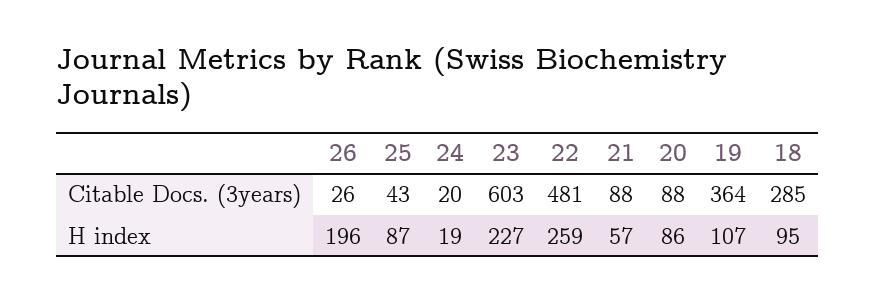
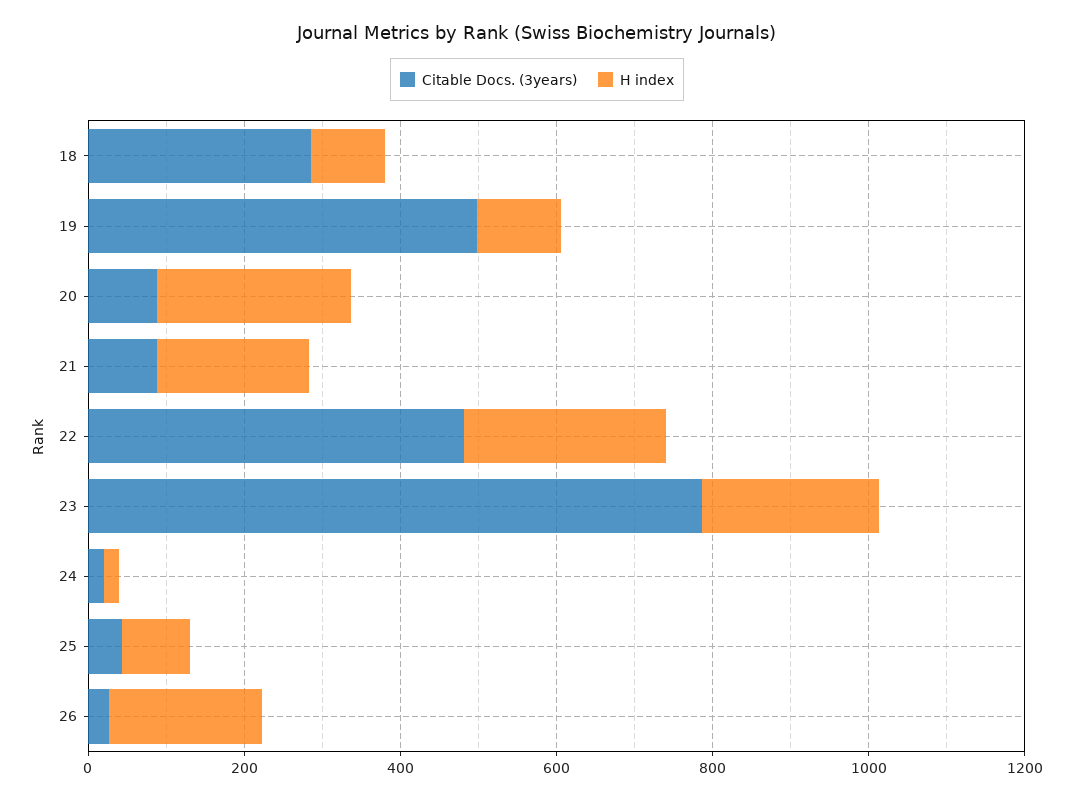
Citable Docs. (3years), 23: 603 -> 800
Citable Docs. (3years), 19: 364 -> 500
H index, 21: 57 -> 200
H index, 20: 86 -> 250

